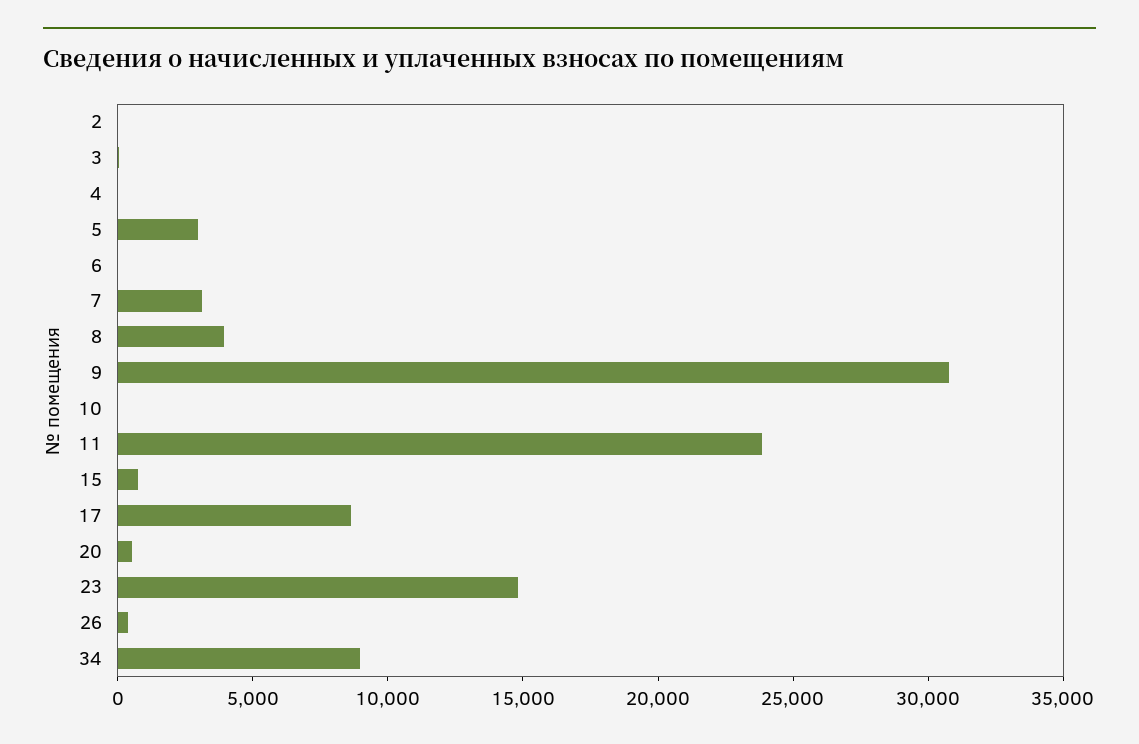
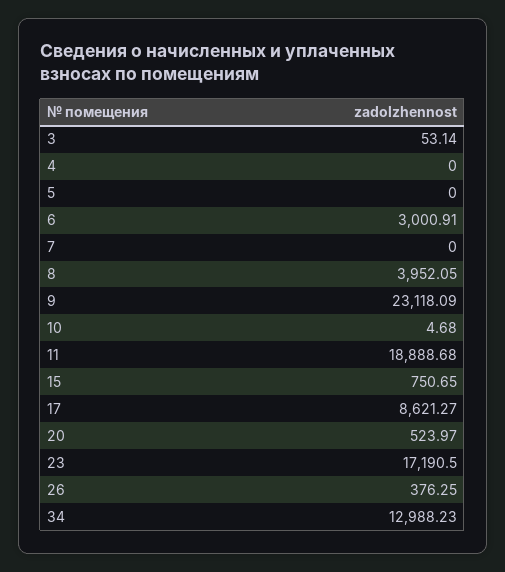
2: 0 -> none
5: 3000 -> 0
6: 0 -> 3000.91
7: 3000 -> 0
9: 31000 -> 23118.09
11: 24000 -> 18888.68
23: 15000 -> 17190.5
34: 9000 -> 12988.23

